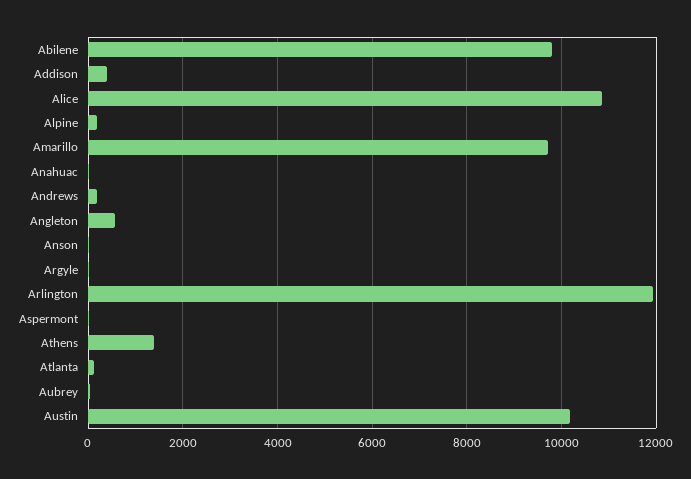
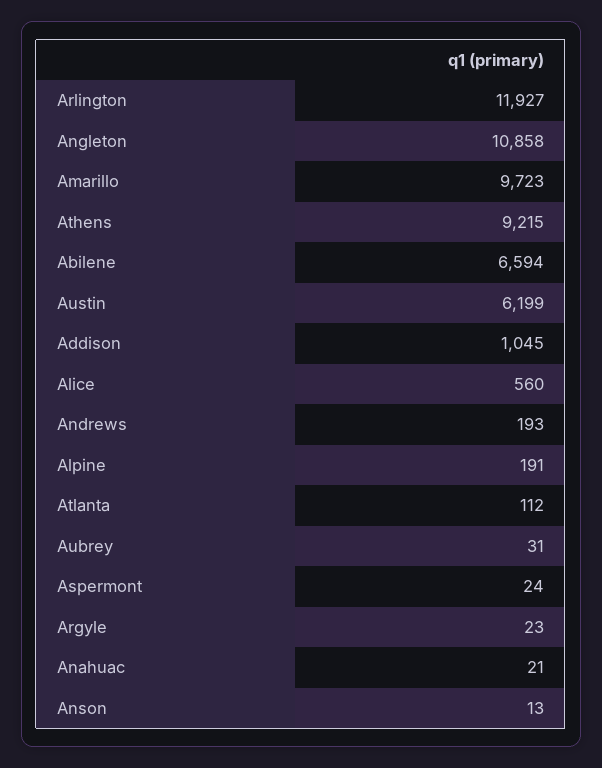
Abilene: 9800 -> 6594
Addison: 400 -> 1045
Alice: 10800 -> 560
Angleton: 600 -> 10858
Athens: 1400 -> 9215
Austin: 10200 -> 6199

